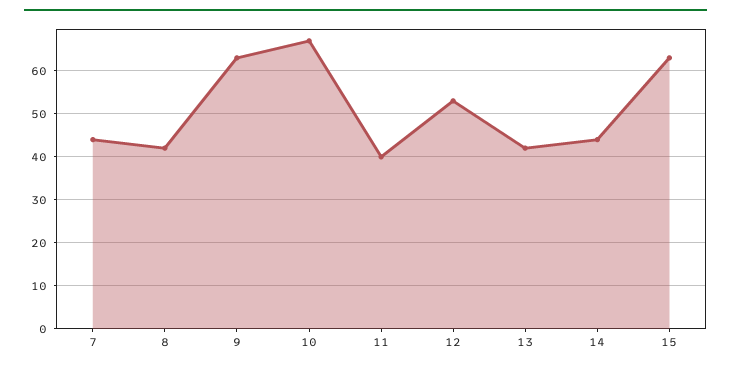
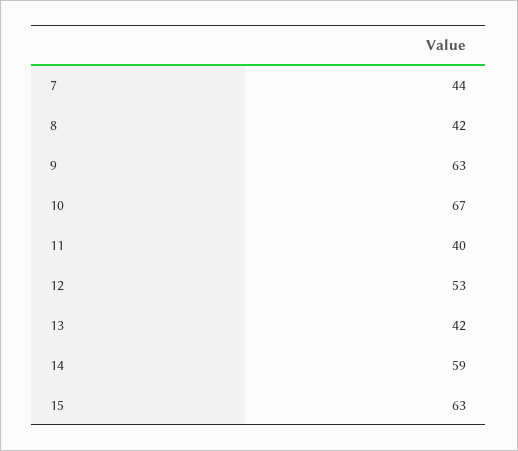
14: 45 -> 59

